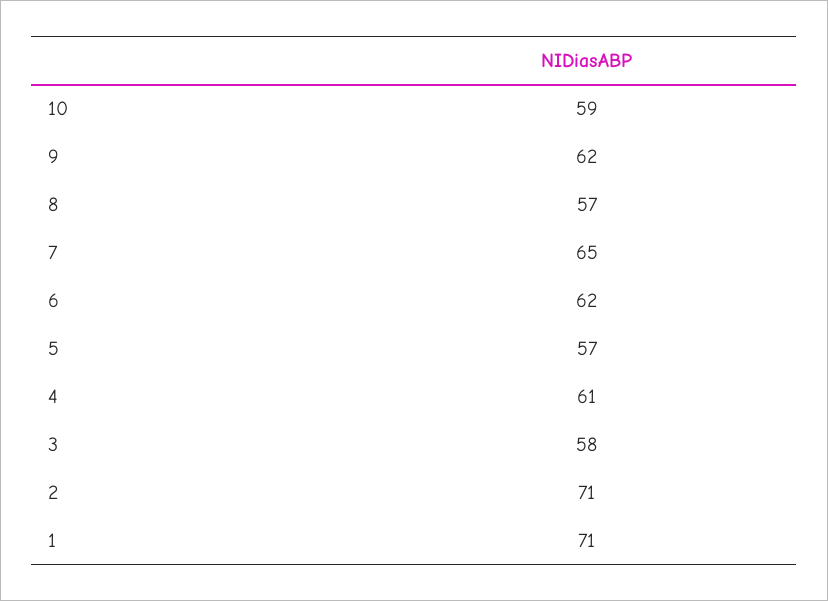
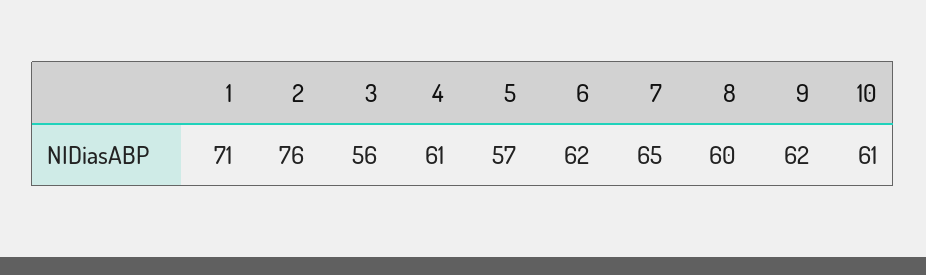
10: 59 -> 61
8: 57 -> 60
3: 58 -> 56
2: 71 -> 76

